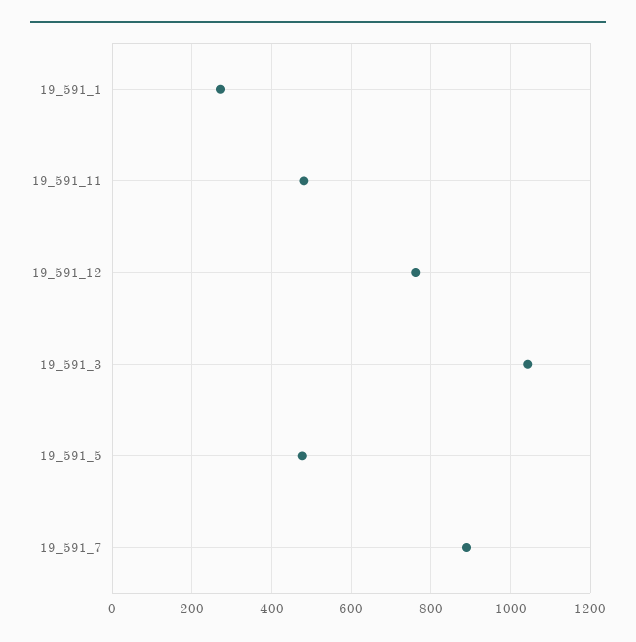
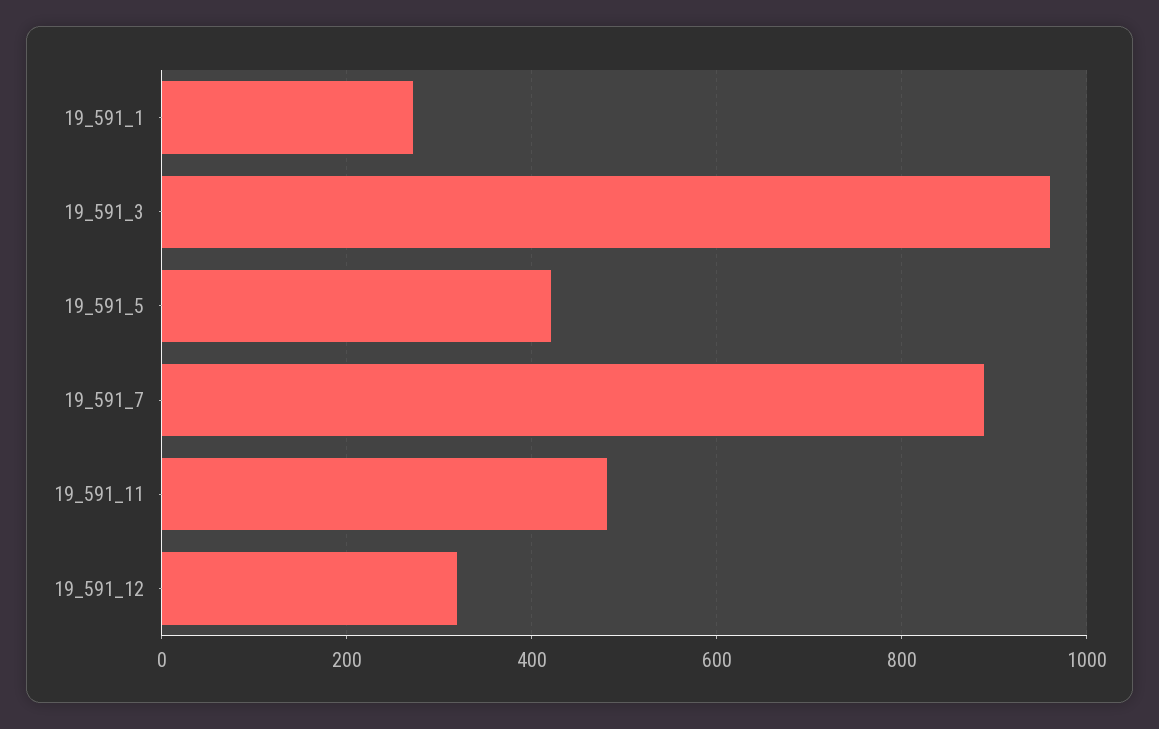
19_591_12: 760 -> 320
19_591_3: 1040 -> 960
19_591_5: 480 -> 420

